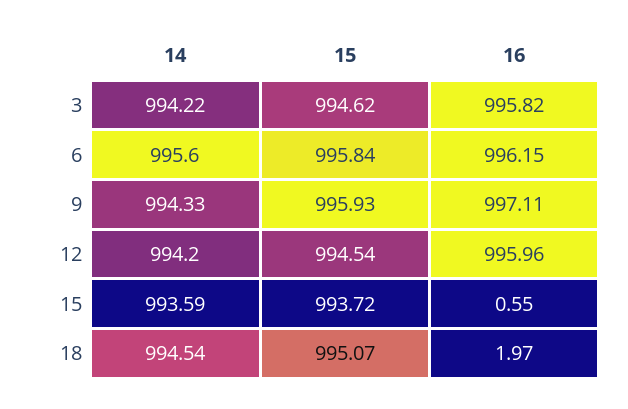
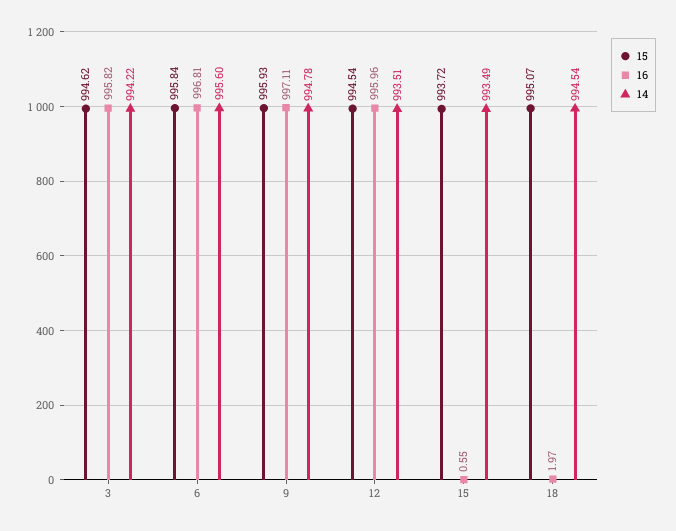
16, 6: 996.15 -> 996.81
14, 9: 994.33 -> 994.78
14, 12: 994.2 -> 993.51
14, 15: 993.59 -> 993.49

